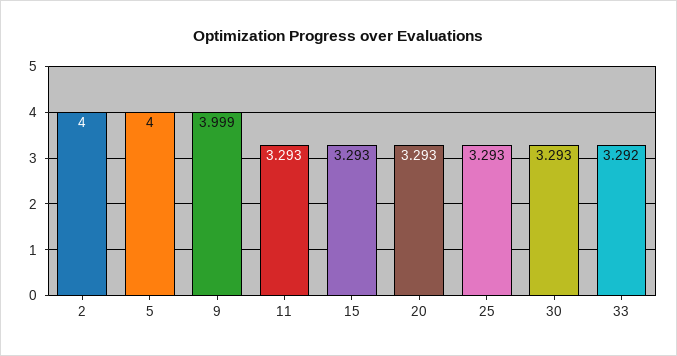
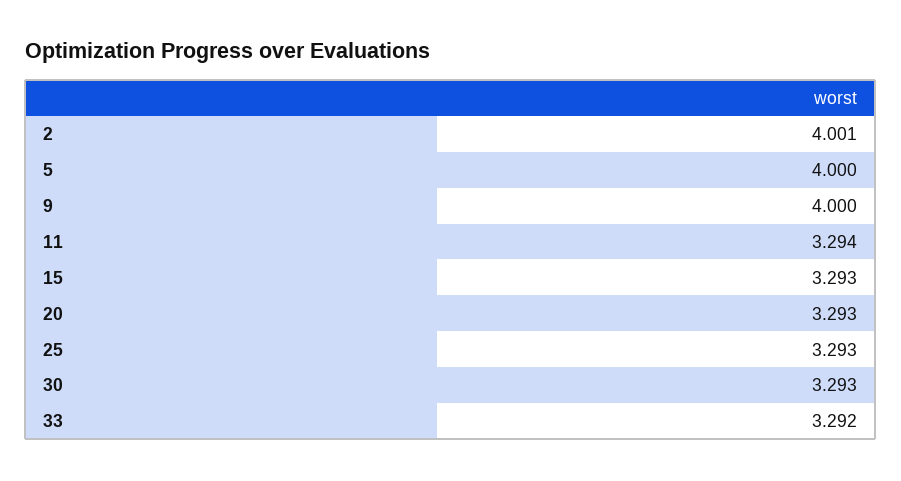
2: 4 -> 4.001
9: 3.999 -> 4
11: 3.293 -> 3.294

